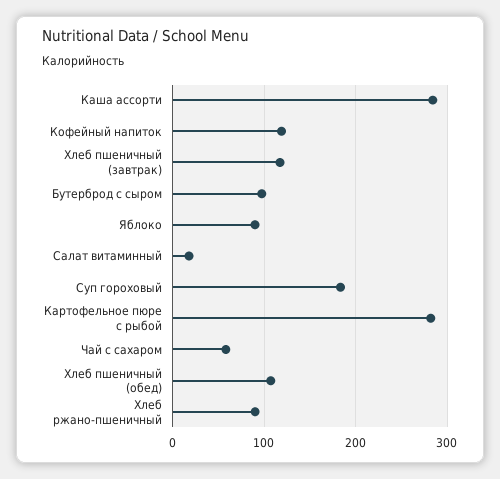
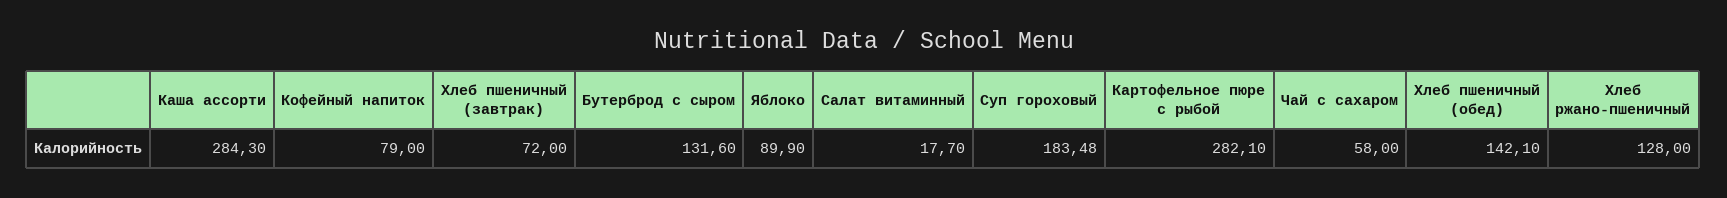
Кофейный напиток: 120 -> 79
Хлеб пшеничный (завтрак): 120 -> 72
Бутерброд с сыром: 100 -> 131.6
Хлеб пшеничный (обед): 110 -> 142.1
Хлеб ржано-пшеничный: 90 -> 128

